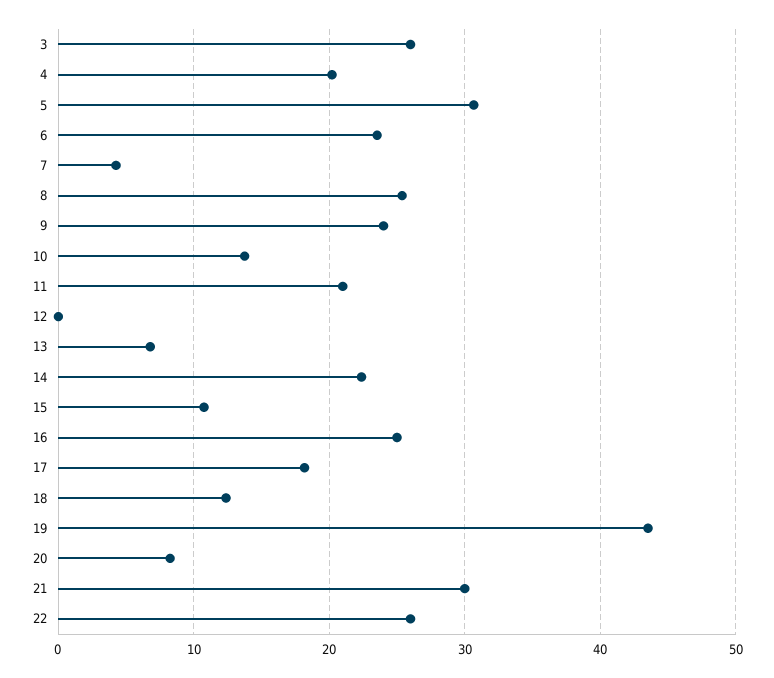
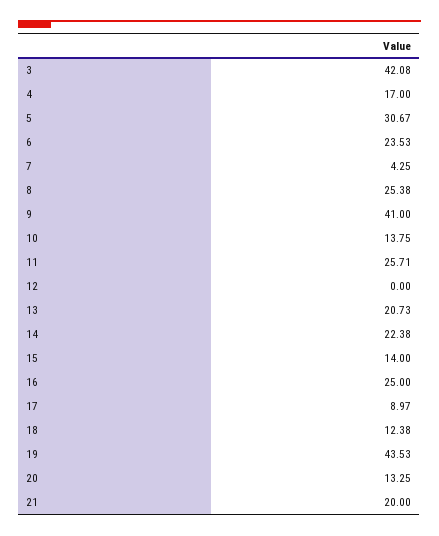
3: 26 -> 42.08
4: 20 -> 17
9: 24 -> 41
11: 21 -> 25.71
13: 7 -> 20.73
15: 11 -> 14
17: 18 -> 8.97
20: 8 -> 13.25
21: 30 -> 20
22: 26 -> none

